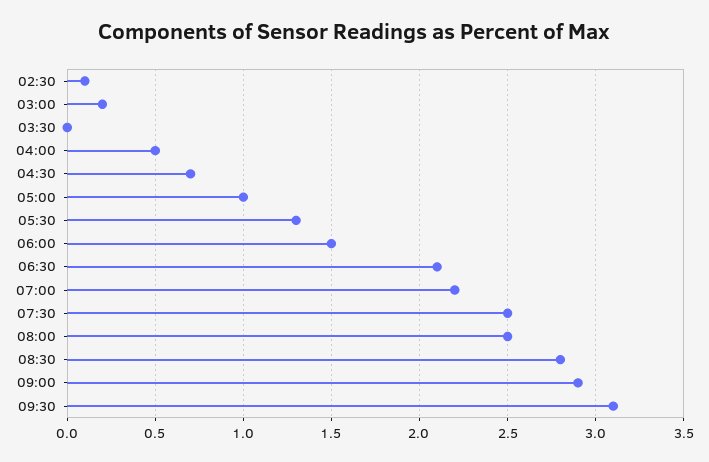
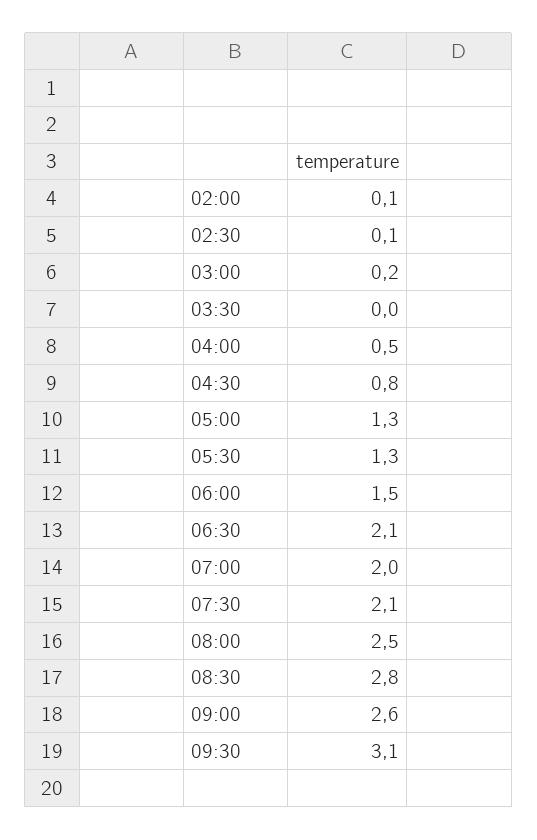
04:30: 0.7 -> 0.8
05:00: 1 -> 1.3
07:00: 2.2 -> 2
07:30: 2.5 -> 2.1
09:00: 2.9 -> 2.6
02:00: none -> 0.1

